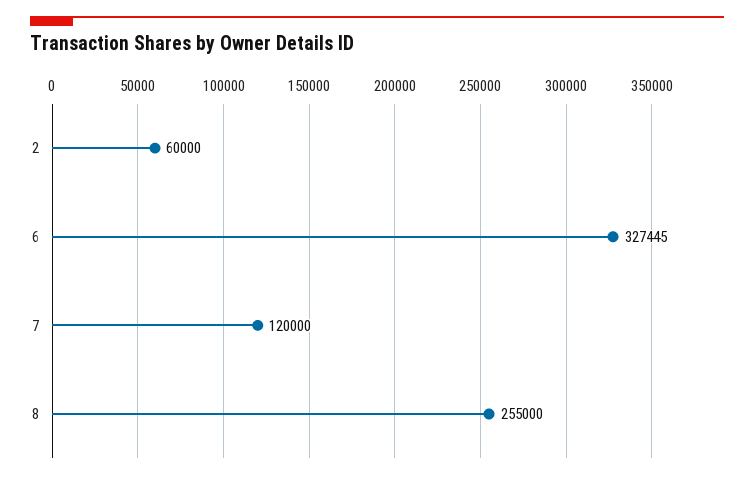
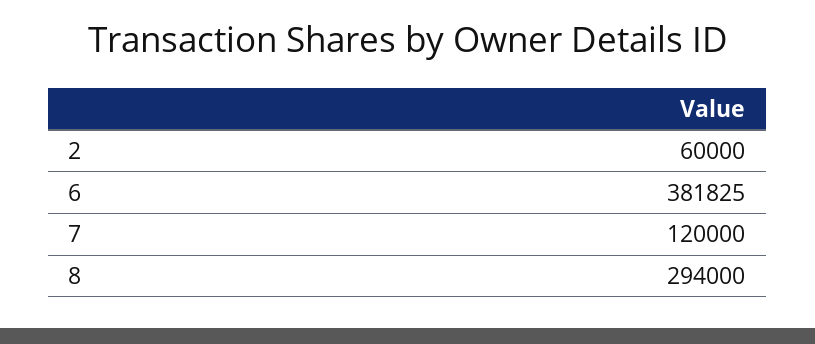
6: 327445 -> 381825
8: 255000 -> 294000

